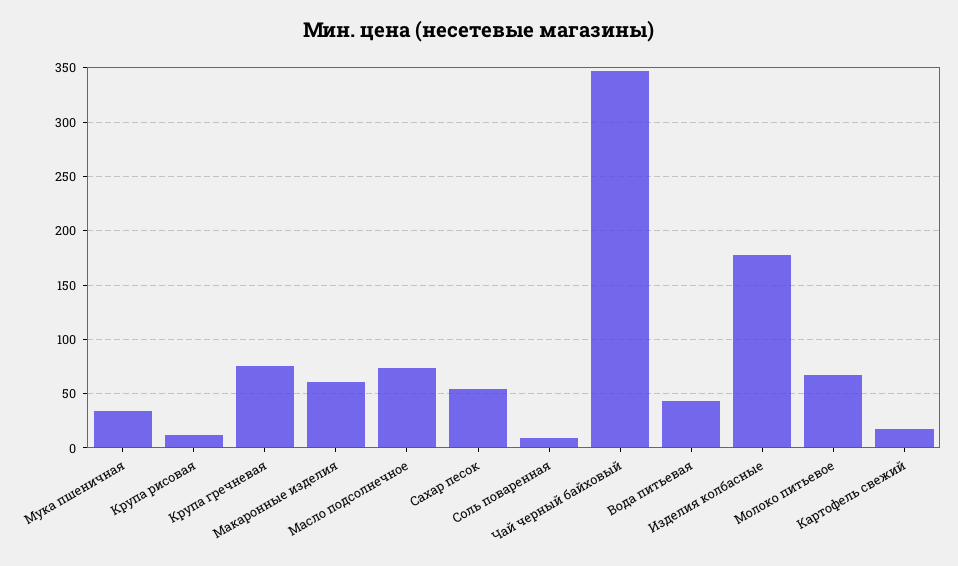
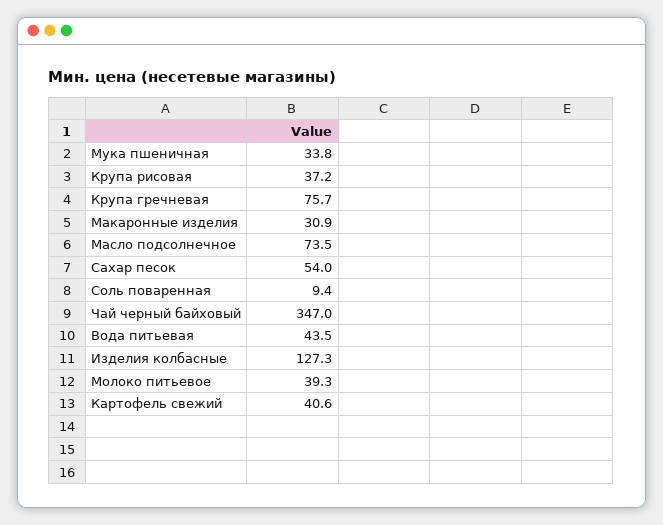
Крупа рисовая: 10 -> 37.2
Макаронные изделия: 60 -> 30.9
Изделия колбасные: 180 -> 127.3
Молоко питьевое: 70 -> 39.3
Картофель свежий: 20 -> 40.6

